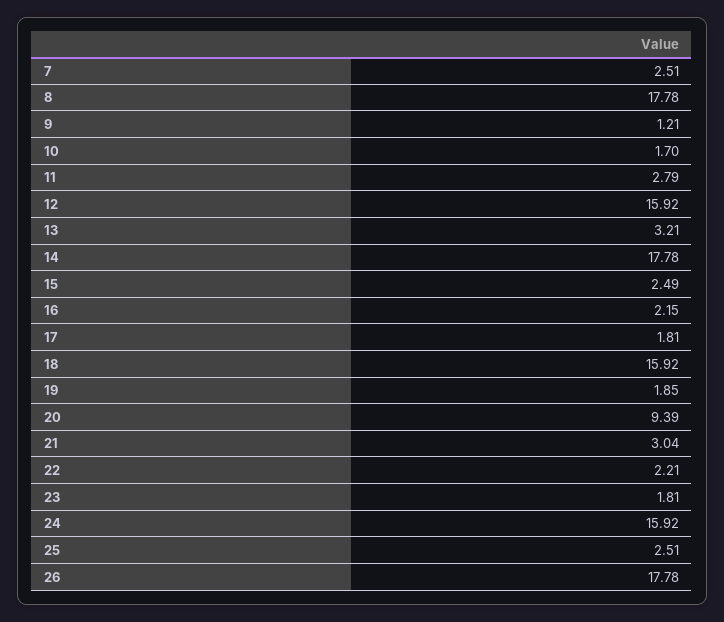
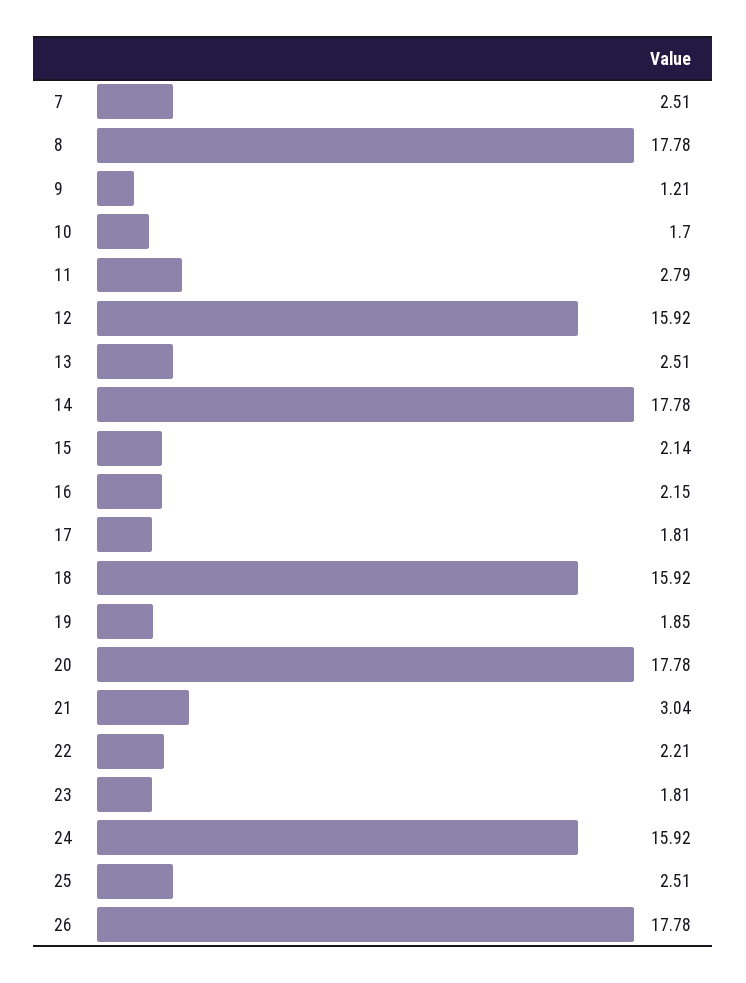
13: 3.21 -> 2.51
15: 2.49 -> 2.14
20: 9.39 -> 17.78

